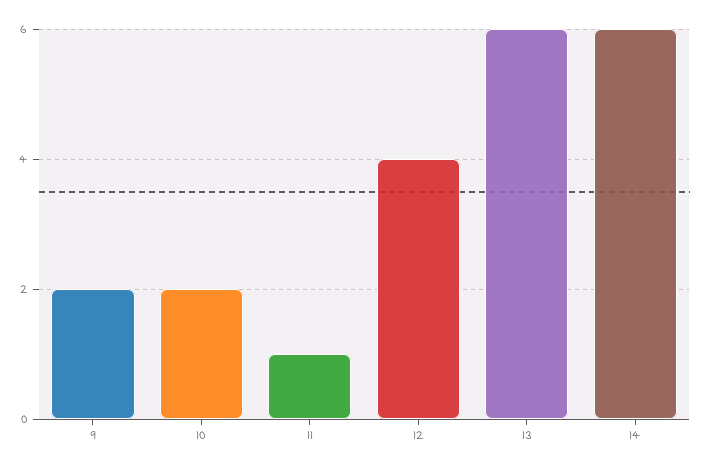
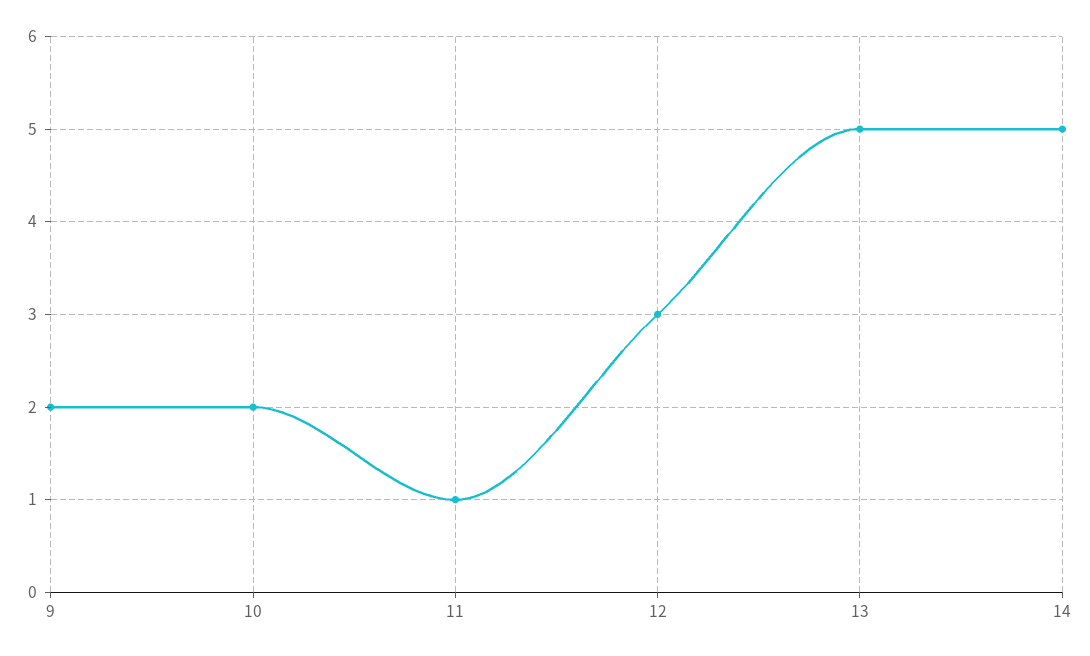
12: 4 -> 3
13: 6 -> 5
14: 6 -> 5

